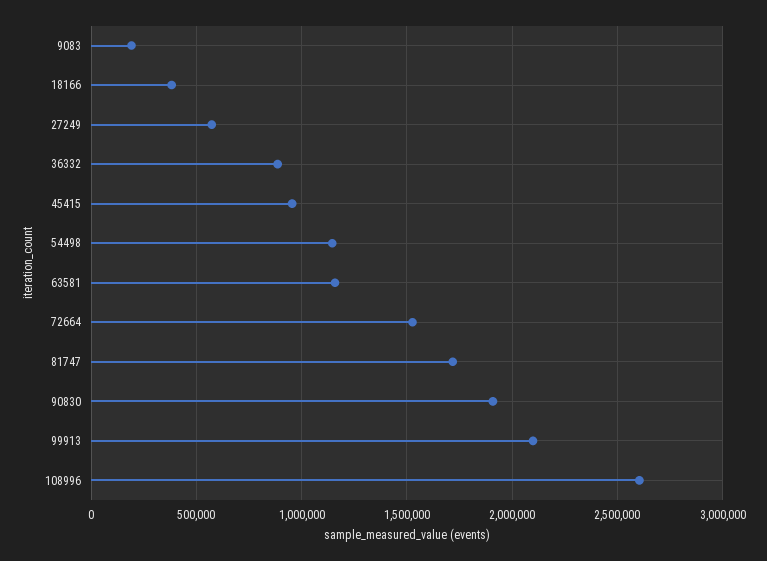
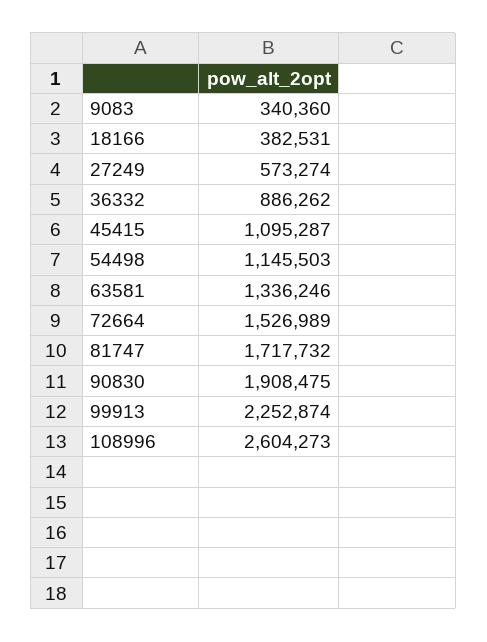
9083: 200000 -> 340360
45415: 950000 -> 1095287
63581: 1150000 -> 1336246
99913: 2100000 -> 2252874

